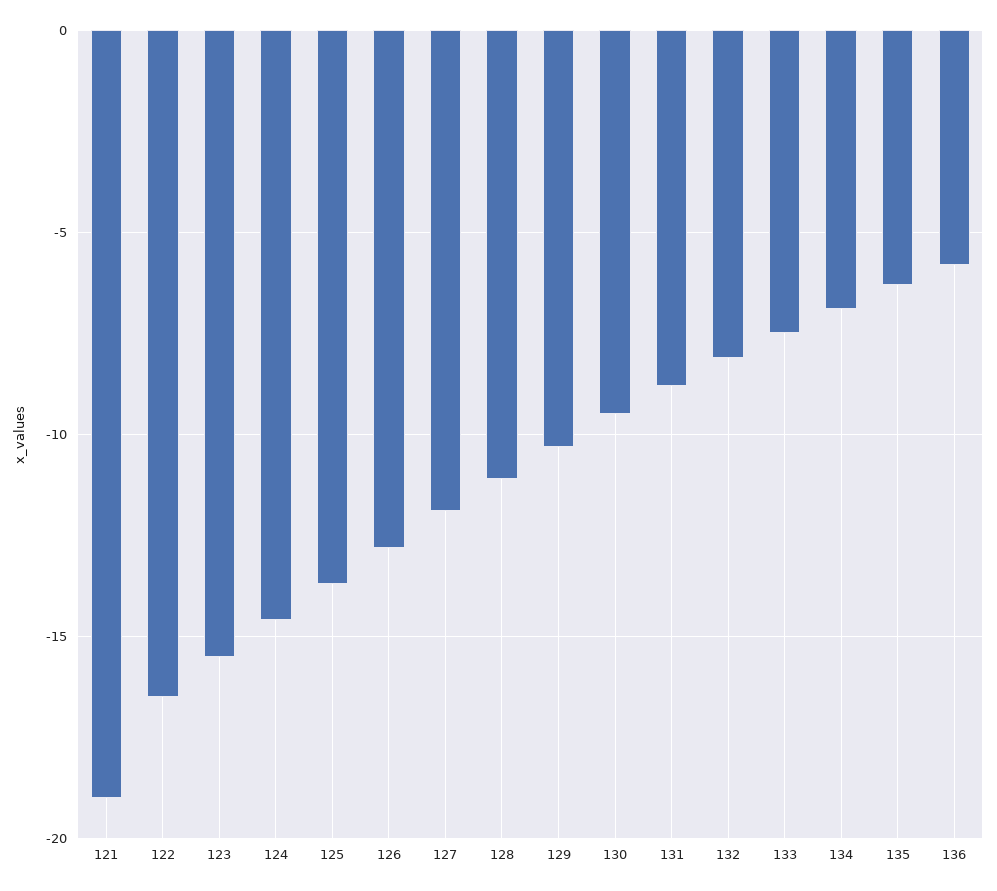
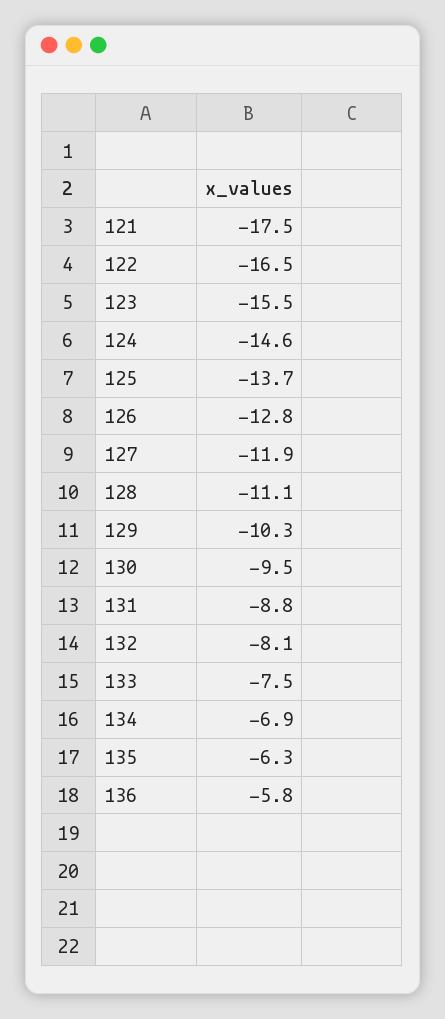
121: -19 -> -17.5

